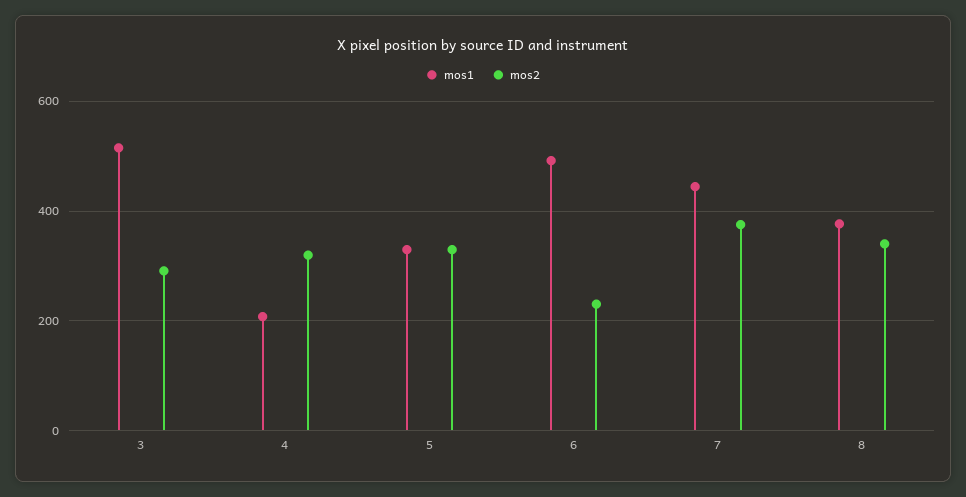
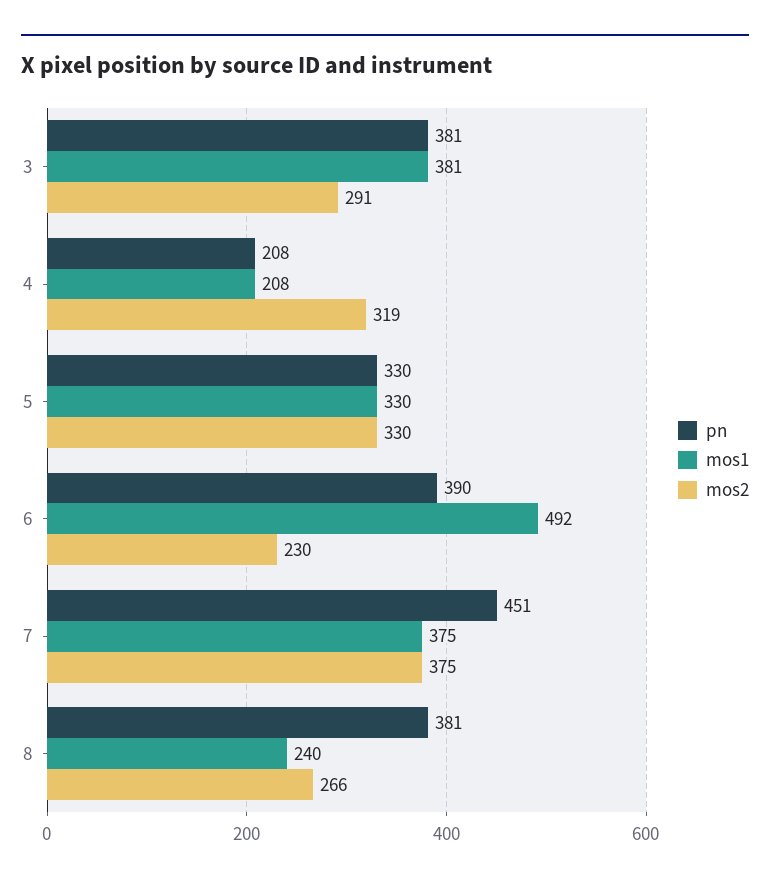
mos1, 3: 520 -> 381
mos1, 7: 440 -> 375
mos1, 8: 380 -> 240
mos2, 8: 340 -> 266
pn, 3: none -> 381
pn, 4: none -> 208
pn, 5: none -> 330
pn, 6: none -> 390
pn, 7: none -> 451
pn, 8: none -> 381

